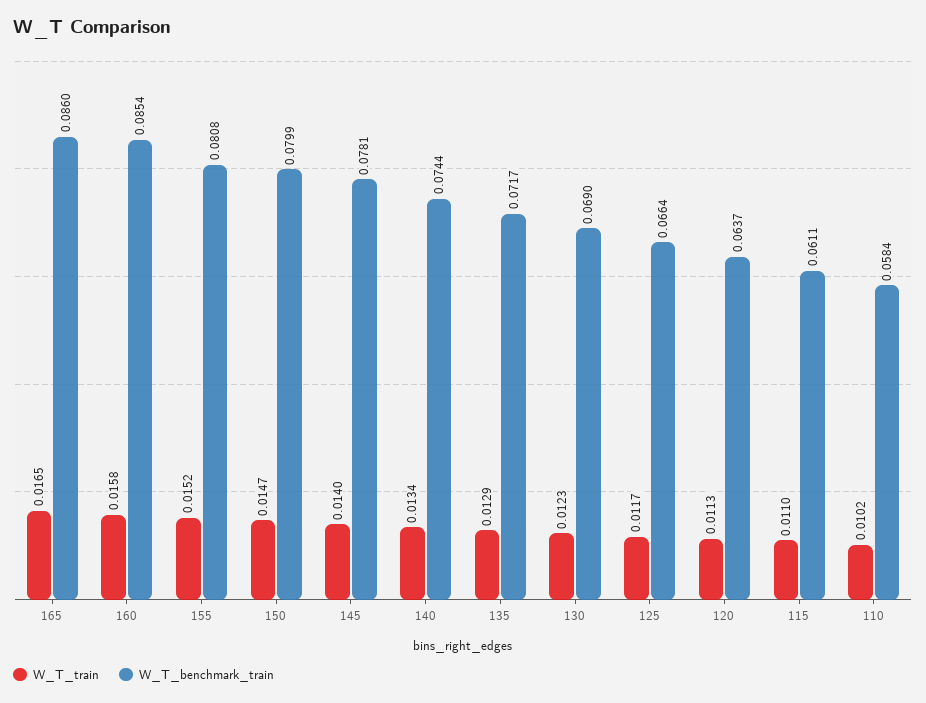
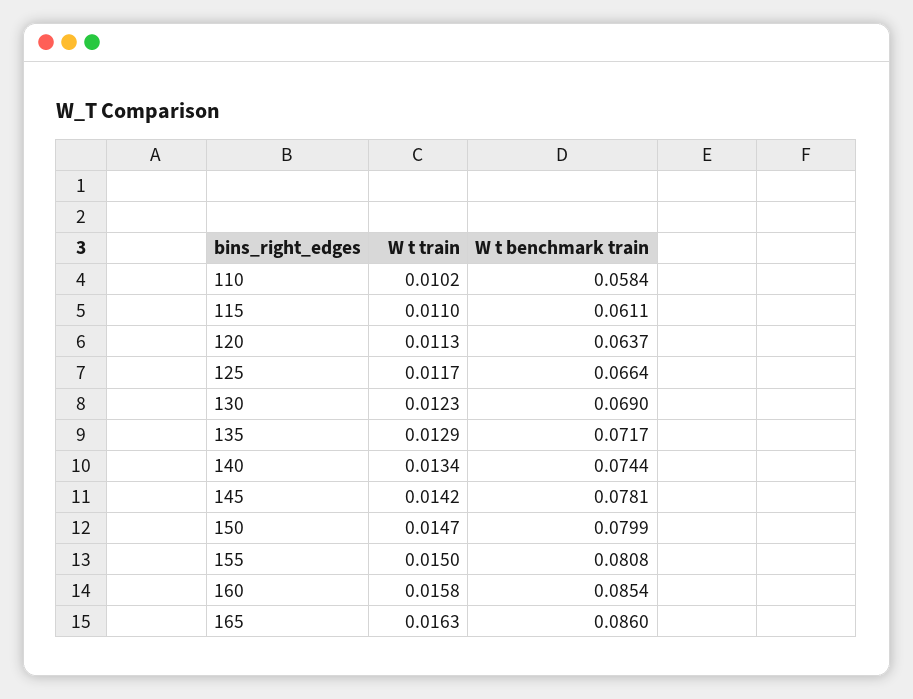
W_T_train, 165: 0.0165 -> 0.0163
W_T_train, 155: 0.0152 -> 0.015
W_T_train, 145: 0.014 -> 0.0142

